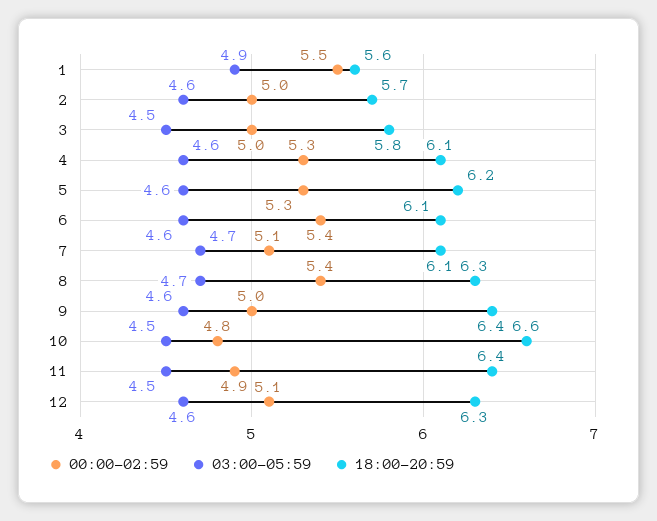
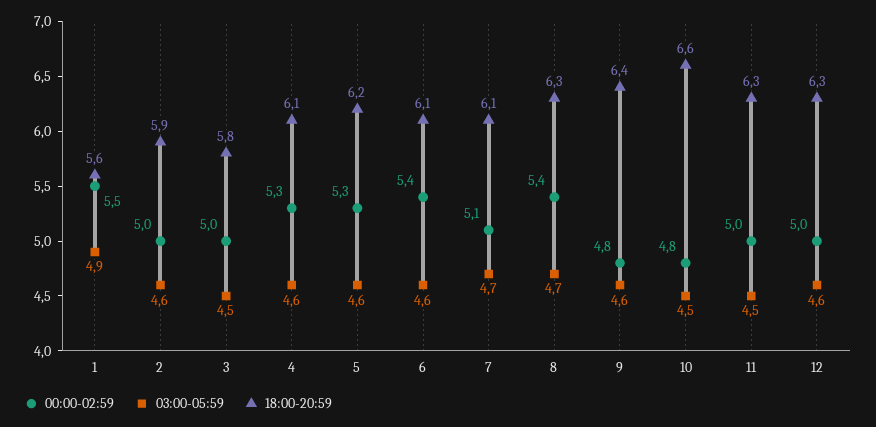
18:00-20:59, 2: 5.7 -> 5.9
00:00-02:59, 9: 5 -> 4.8
00:00-02:59, 11: 4.9 -> 5
18:00-20:59, 11: 6.4 -> 6.3
00:00-02:59, 12: 5.1 -> 5

